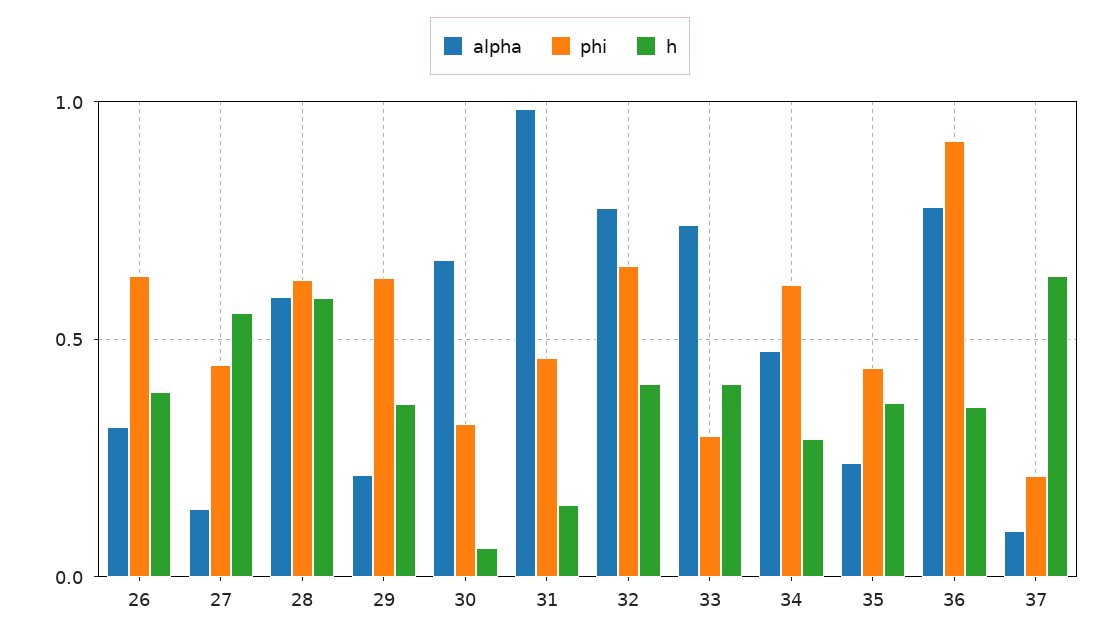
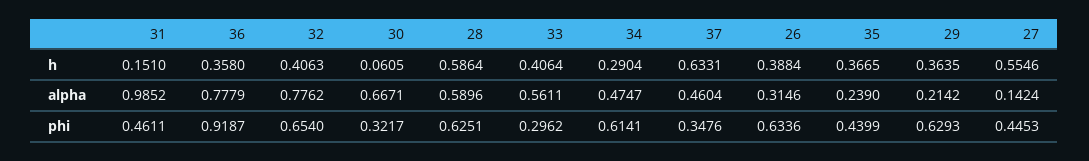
alpha, 33: 0.75 -> 0.5611
alpha, 37: 0.1 -> 0.4604
phi, 37: 0.2 -> 0.3476

